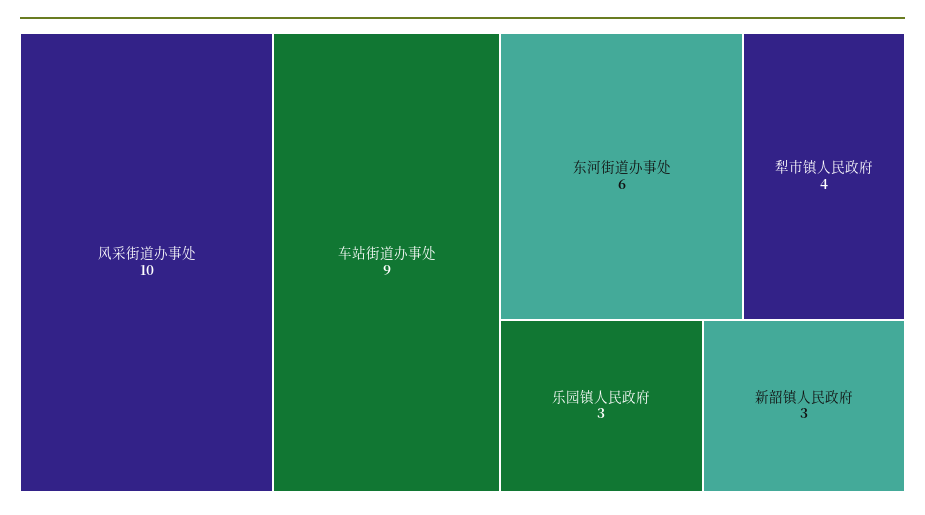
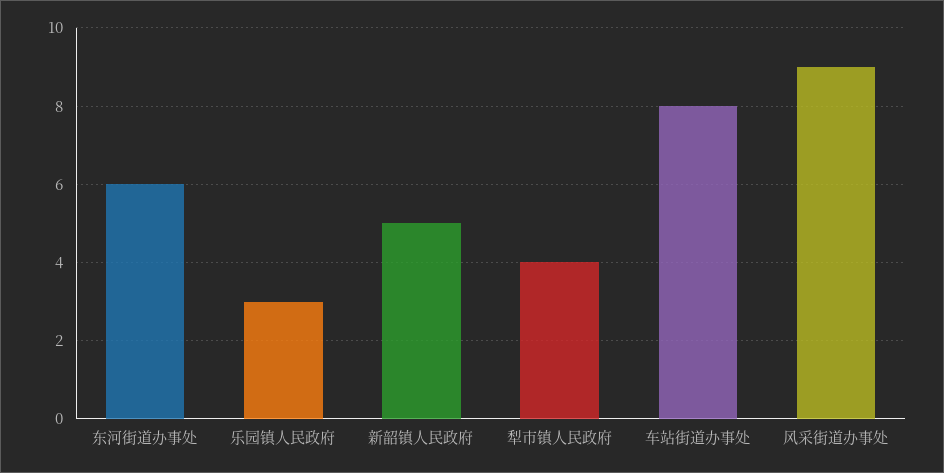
风采街道办事处: 10 -> 9
车站街道办事处: 9 -> 8
新韶镇人民政府: 3 -> 5

